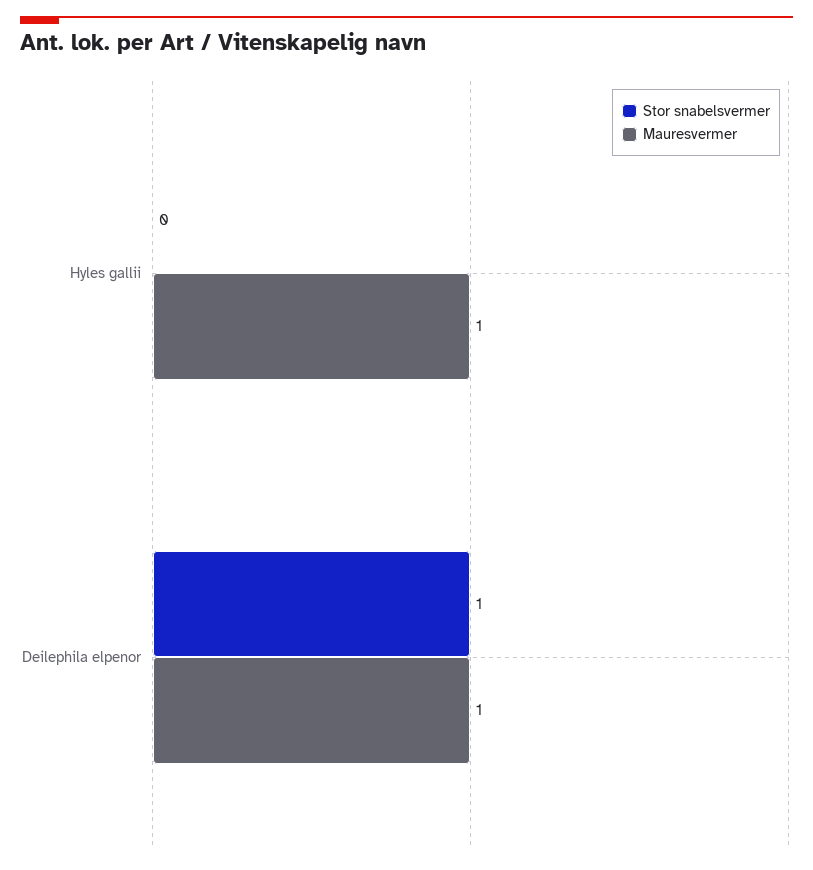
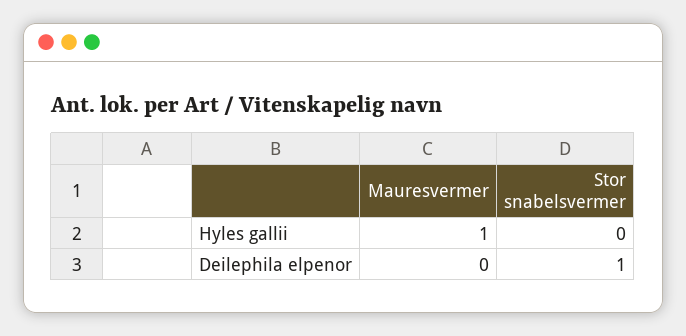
Mauresvermer, Deilephila elpenor: 1 -> 0

